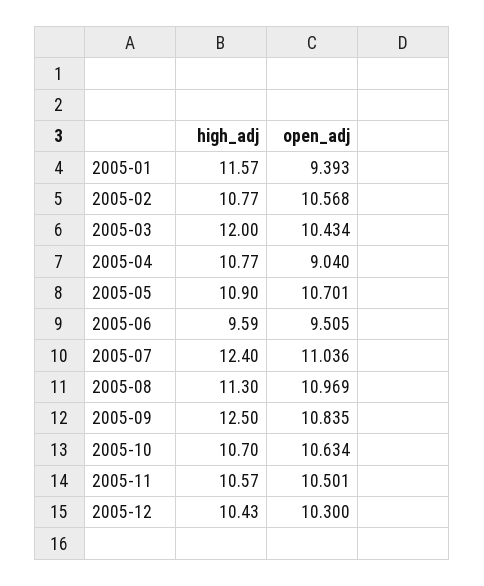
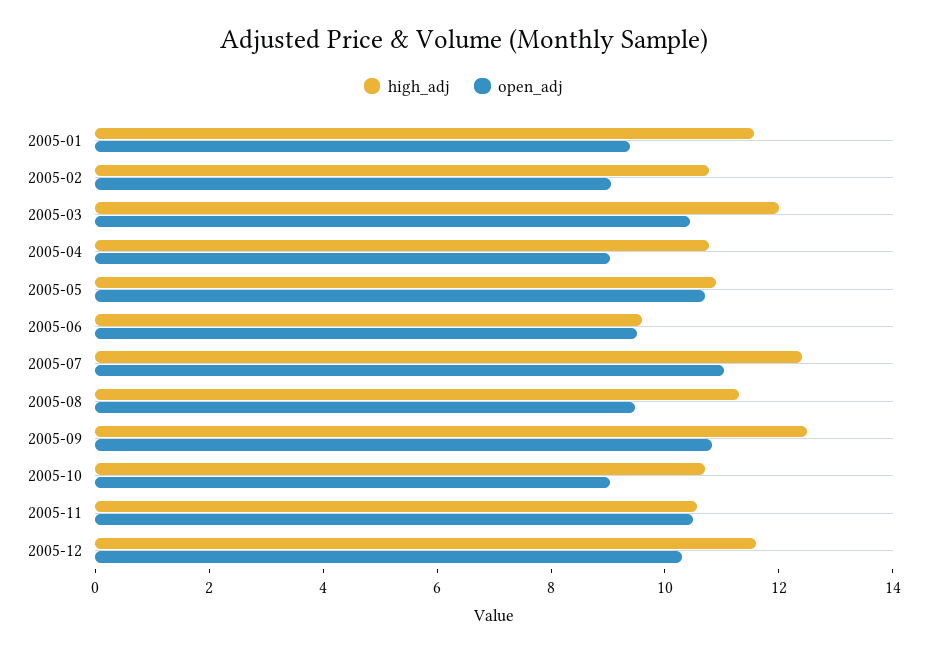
open_adj, 2005-02: 10.568 -> 9
open_adj, 2005-08: 10.969 -> 9.5
open_adj, 2005-10: 10.634 -> 9
high_adj, 2005-12: 10.43 -> 11.5

